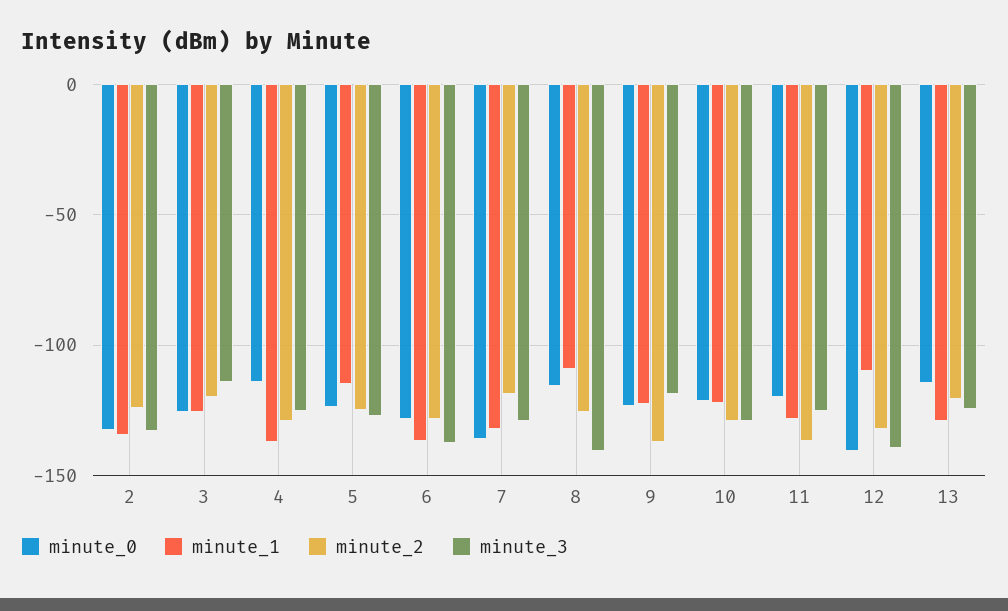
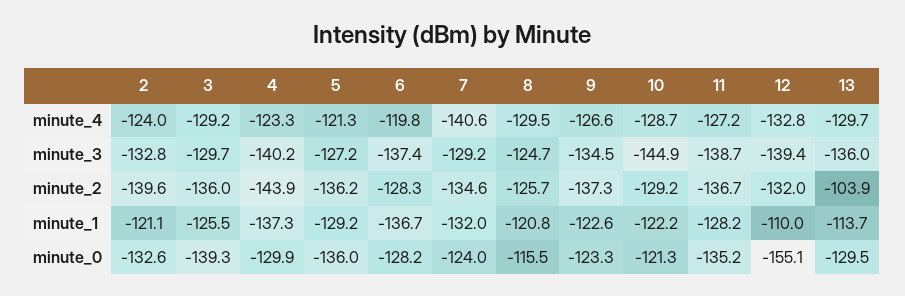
minute_1, 2: -135 -> -121.1
minute_2, 2: -125 -> -139.6
minute_0, 3: -125 -> -139.3
minute_2, 3: -120 -> -136
minute_3, 3: -115 -> -129.7
minute_0, 4: -115 -> -129.9
minute_2, 4: -130 -> -143.9
minute_3, 4: -125 -> -140.2
minute_0, 5: -125 -> -136
minute_1, 5: -115 -> -129.2
minute_2, 5: -125 -> -136.2
minute_0, 7: -135 -> -124
minute_2, 7: -120 -> -134.6
minute_1, 8: -110 -> -120.8
minute_3, 8: -140 -> -124.7
minute_3, 9: -120 -> -134.5
minute_3, 10: -130 -> -144.9
minute_0, 11: -120 -> -135.2
minute_3, 11: -125 -> -138.7
minute_0, 12: -140 -> -155.1
minute_0, 13: -115 -> -129.5
minute_1, 13: -130 -> -113.7
minute_2, 13: -120 -> -103.9
minute_3, 13: -125 -> -136
minute_4, 2: none -> -124
minute_4, 3: none -> -129.2
minute_4, 4: none -> -123.3
minute_4, 5: none -> -121.3
minute_4, 6: none -> -119.8
minute_4, 7: none -> -140.6
minute_4, 8: none -> -129.5
minute_4, 9: none -> -126.6
minute_4, 10: none -> -128.7
minute_4, 11: none -> -127.2
minute_4, 12: none -> -132.8
minute_4, 13: none -> -129.7

